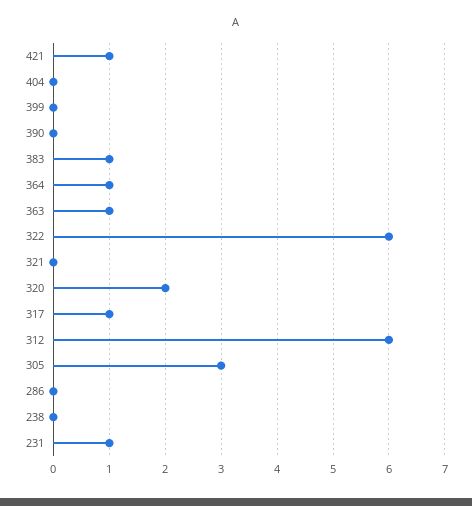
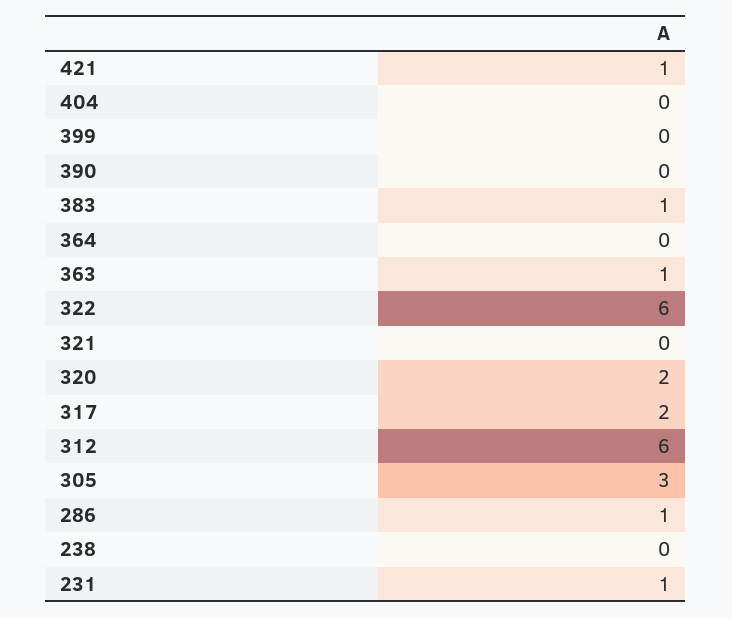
364: 1 -> 0
317: 1 -> 2
286: 0 -> 1

